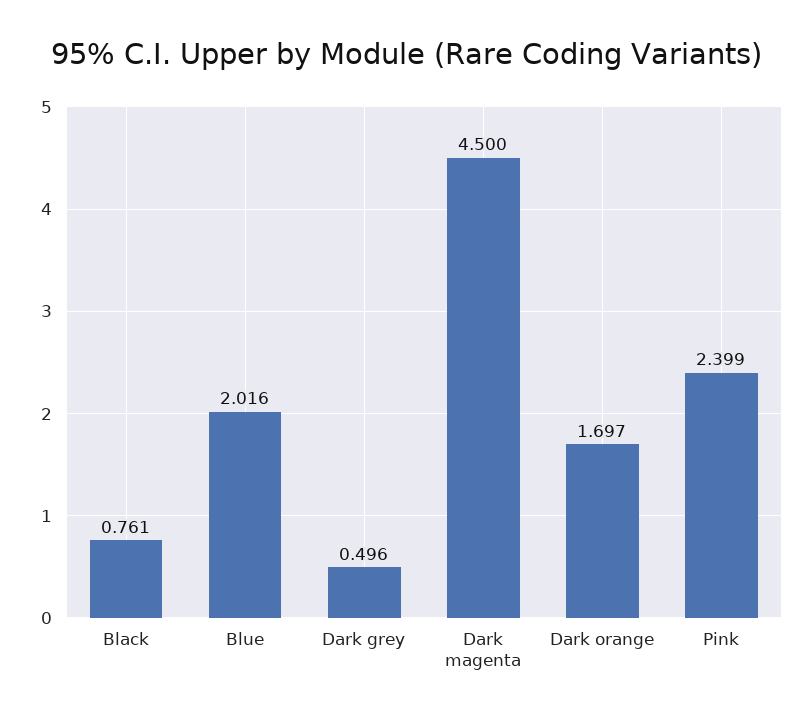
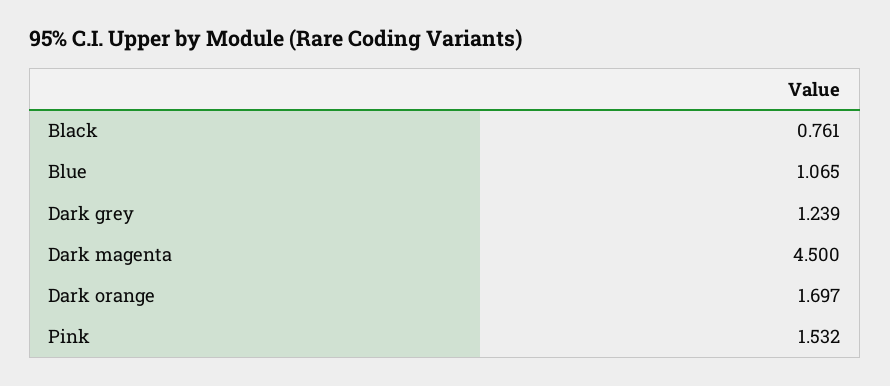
Blue: 2.016 -> 1.065
Dark grey: 0.496 -> 1.239
Pink: 2.399 -> 1.532

